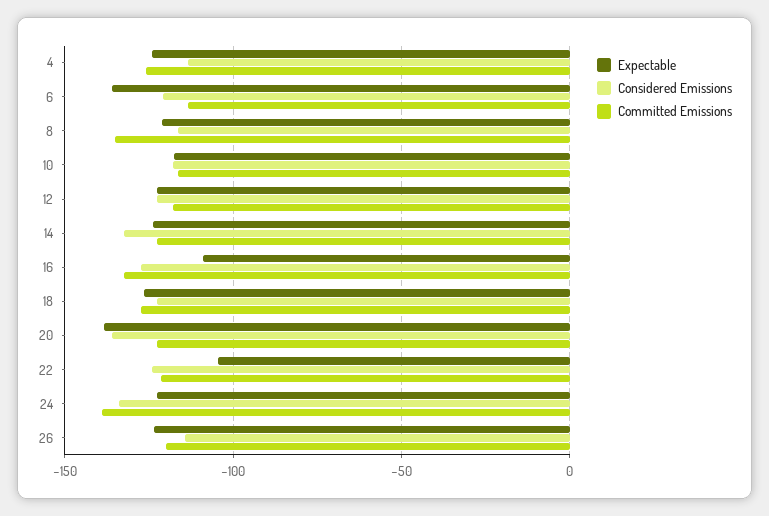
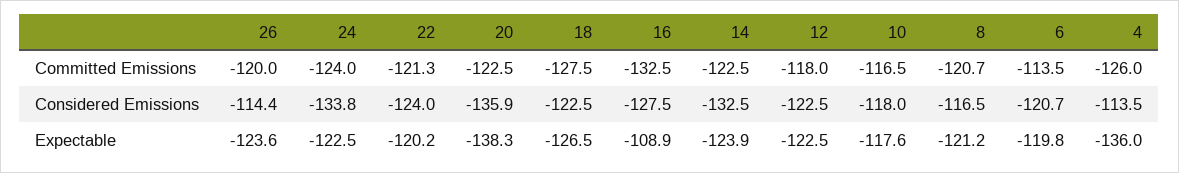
Expectable, 4: -125 -> -136
Expectable, 6: -135 -> -119.8
Committed Emissions, 8: -135 -> -120.7
Expectable, 22: -105 -> -120.2
Committed Emissions, 24: -140 -> -124

